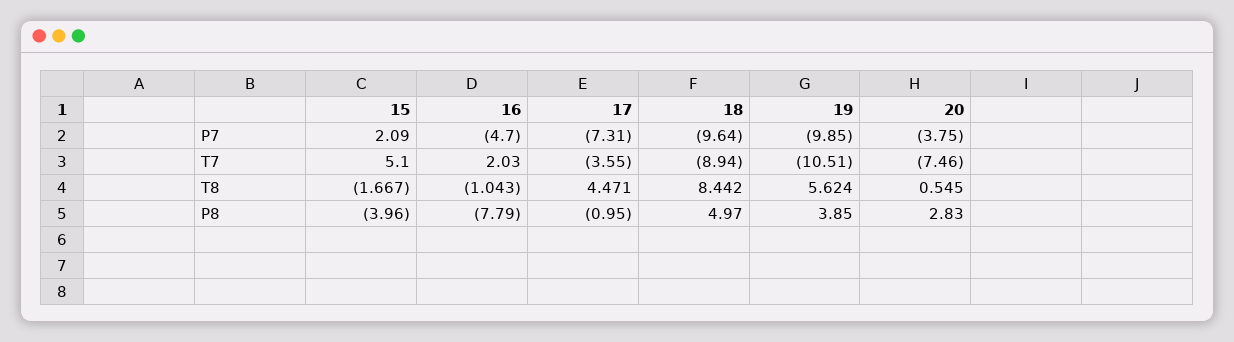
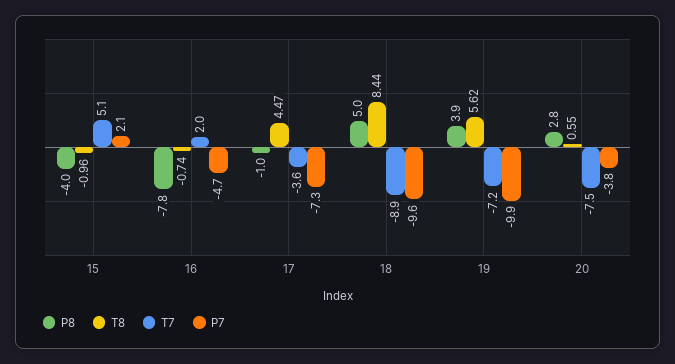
T7, 19: -10.51 -> -7.2
T8, 15: -1.667 -> -0.96
T8, 16: -1.043 -> -0.74

